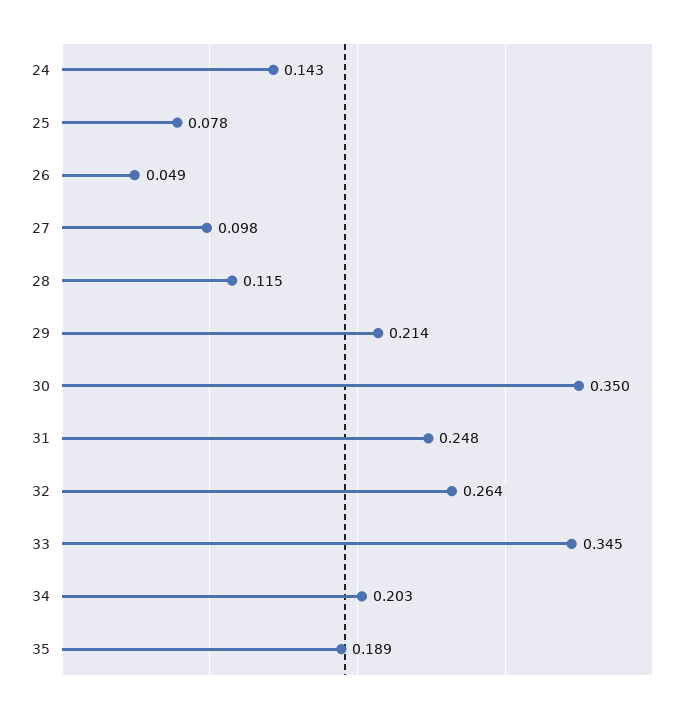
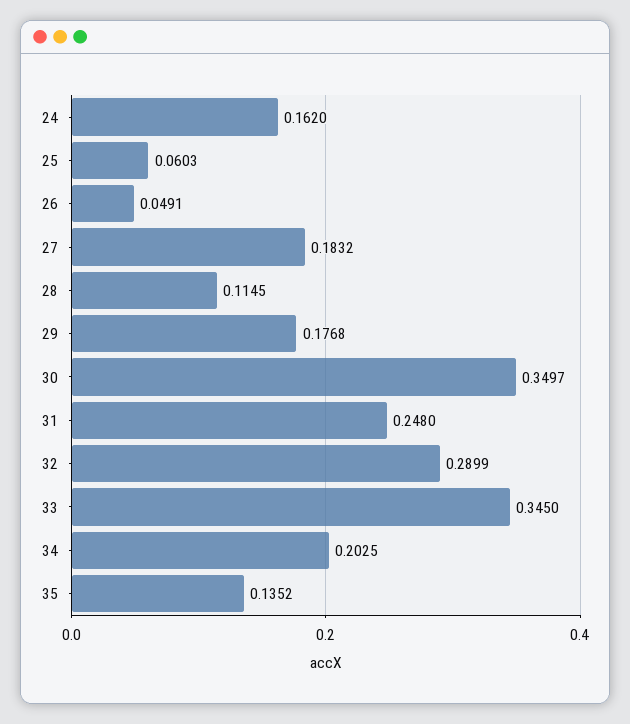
24: 0.143 -> 0.162
25: 0.078 -> 0.0603
27: 0.098 -> 0.1832
29: 0.214 -> 0.1768
32: 0.264 -> 0.2899
35: 0.189 -> 0.1352

